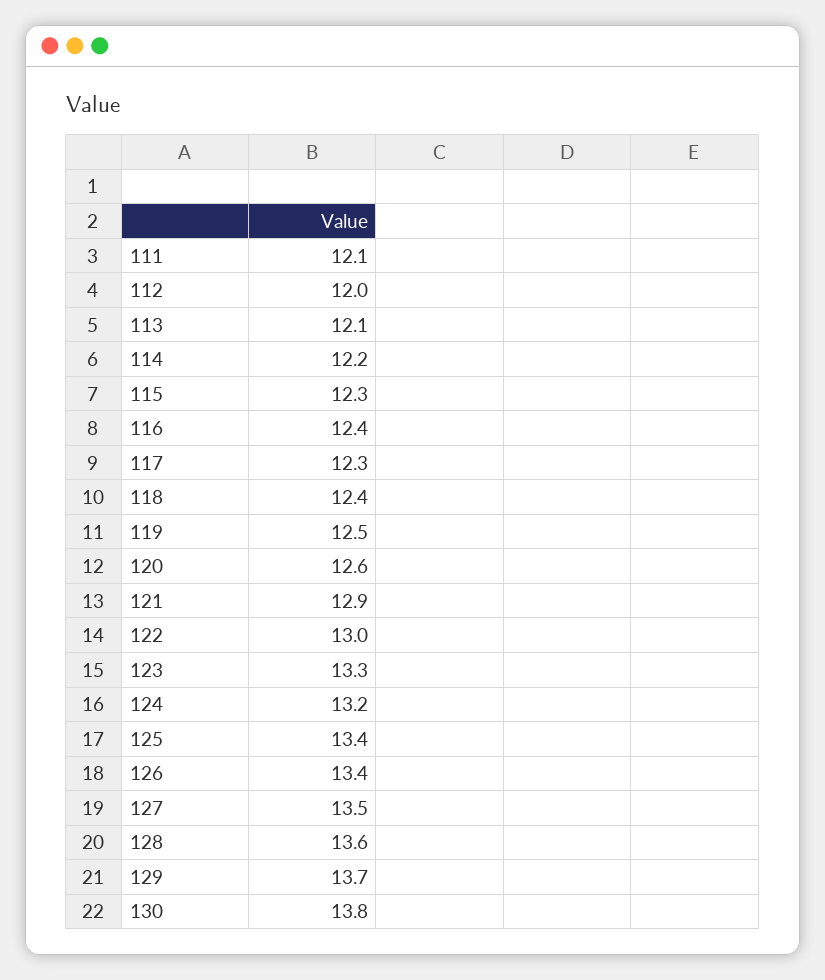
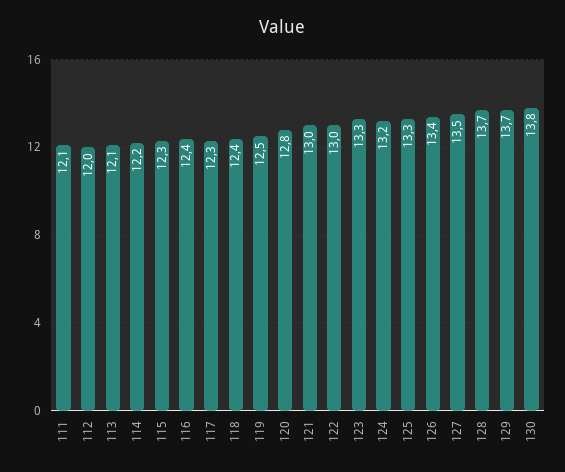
120: 12.6 -> 12.8
121: 12.9 -> 13
125: 13.4 -> 13.3
128: 13.6 -> 13.7

